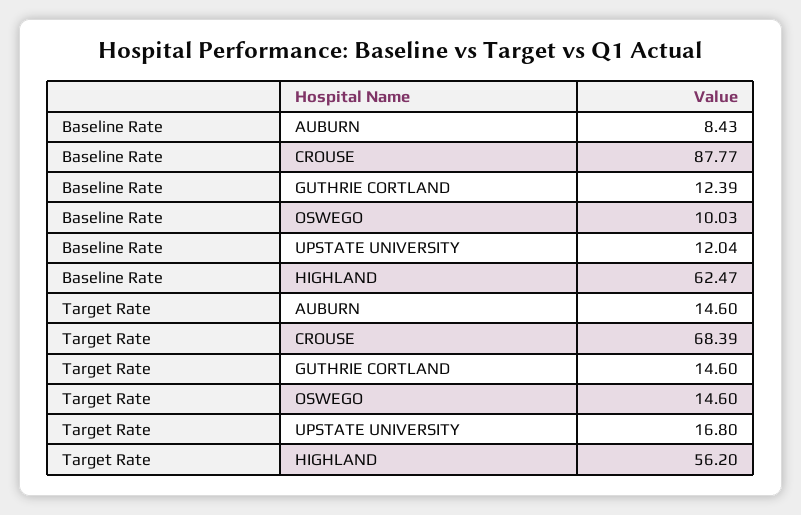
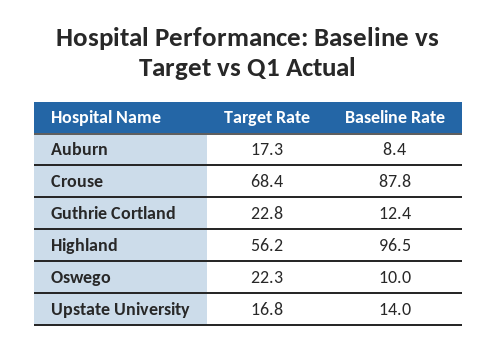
Baseline Rate, UPSTATE UNIVERSITY: 12.04 -> 14
Baseline Rate, HIGHLAND: 62.47 -> 96.5
Target Rate, AUBURN: 14.6 -> 17.3
Target Rate, GUTHRIE CORTLAND: 14.6 -> 22.8
Target Rate, OSWEGO: 14.6 -> 22.3

